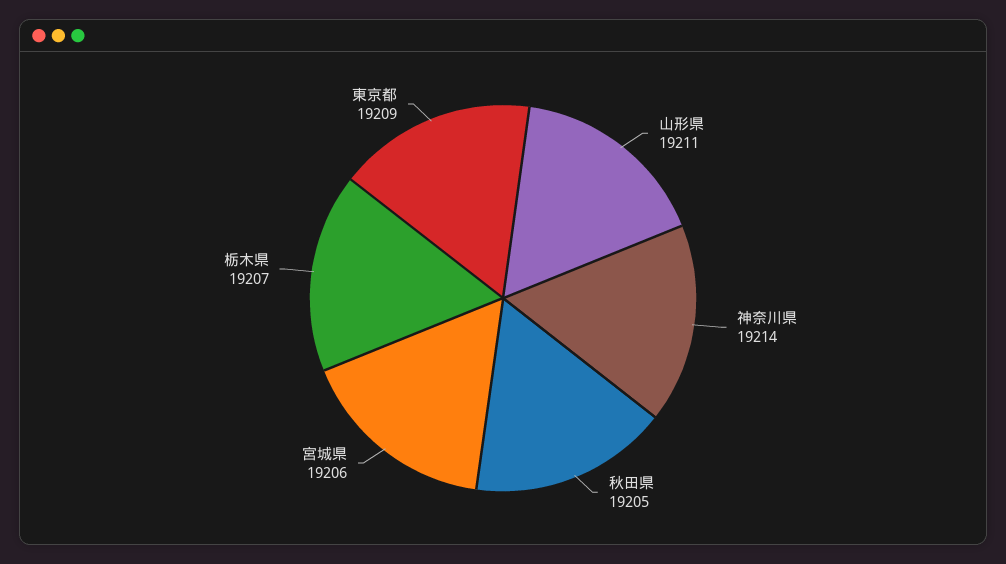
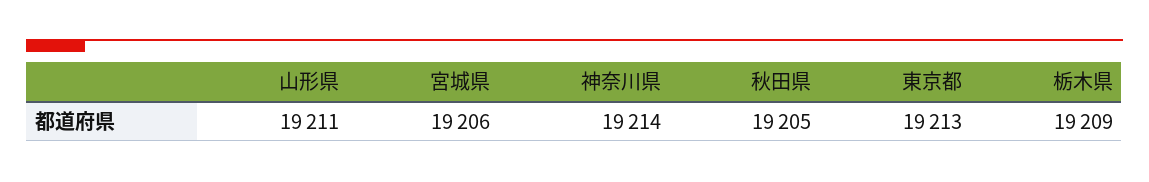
栃木県: 19207 -> 19209
東京都: 19209 -> 19213

